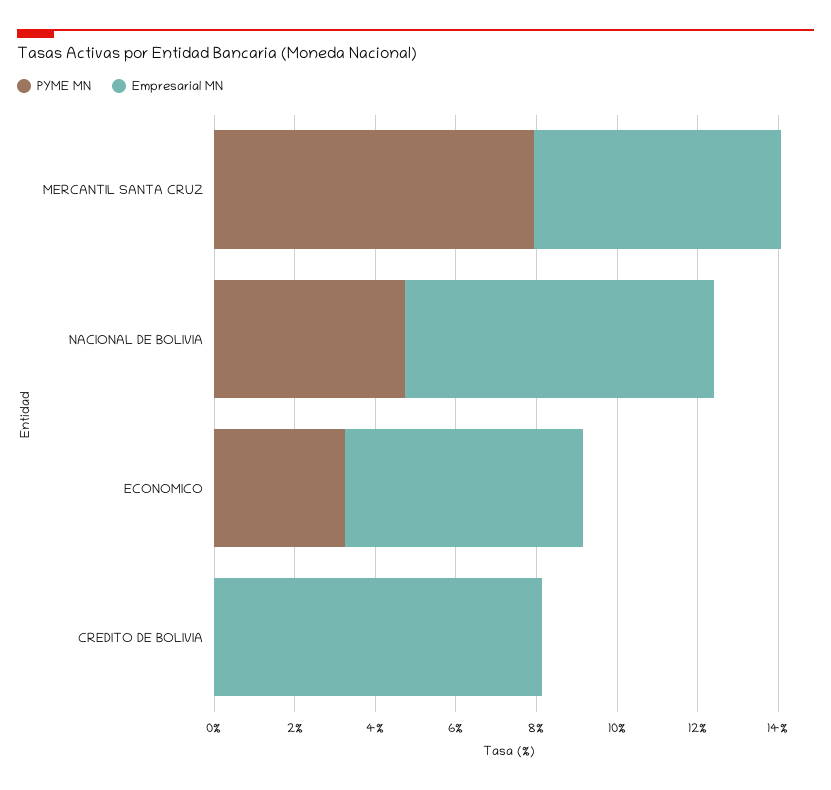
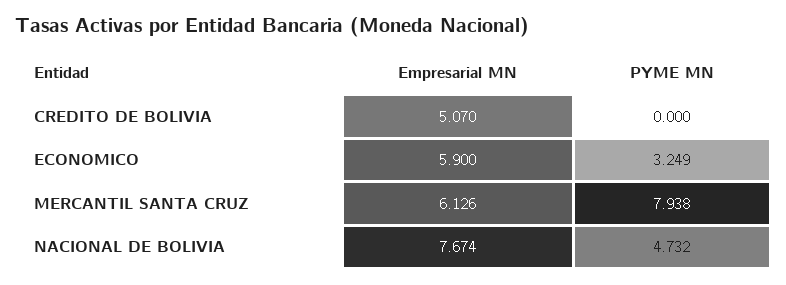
Empresarial MN, CREDITO DE BOLIVIA: 8 -> 5.07

